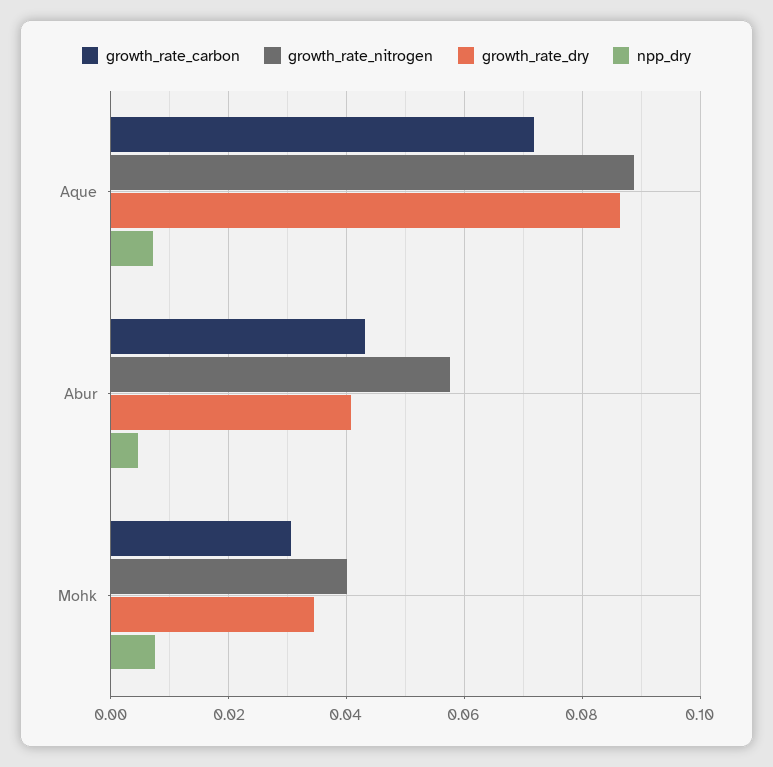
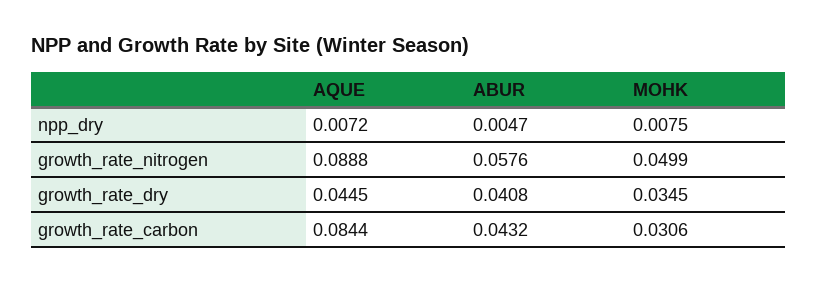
growth_rate_carbon, Aque: 0.072 -> 0.0844
growth_rate_dry, Aque: 0.086 -> 0.0445
growth_rate_nitrogen, Mohk: 0.04 -> 0.0499

